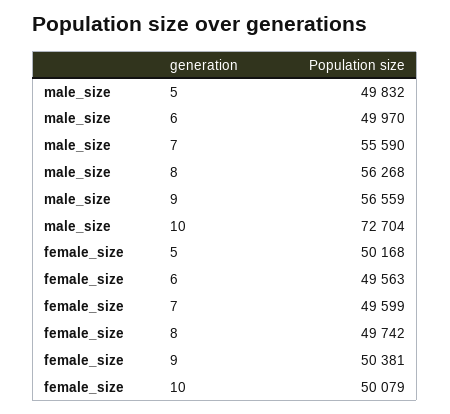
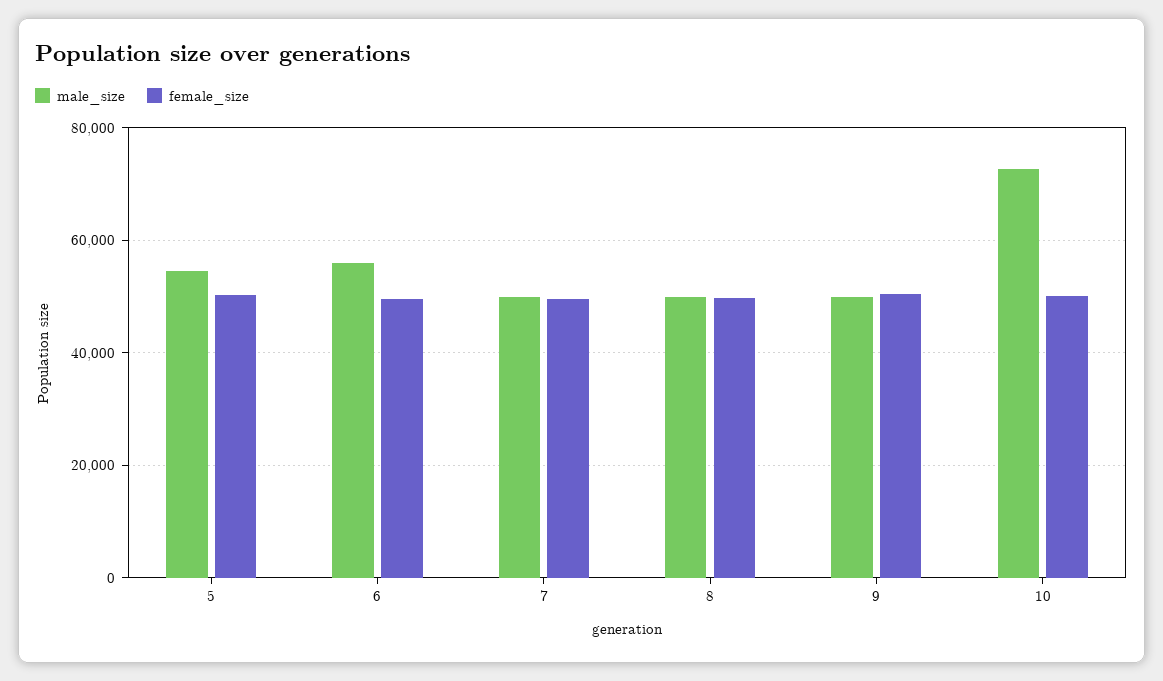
male_size, 5: 49832 -> 54000
male_size, 6: 49970 -> 56000
male_size, 7: 55590 -> 50000
male_size, 8: 56268 -> 50000
male_size, 9: 56559 -> 50000

